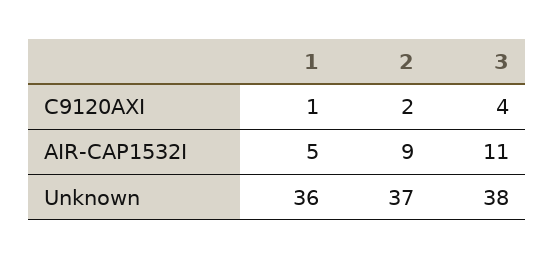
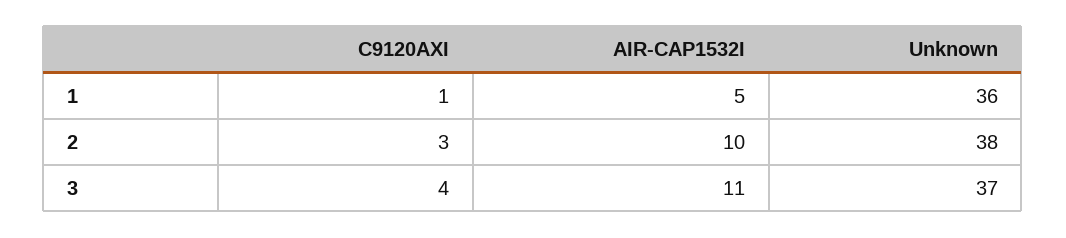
2, C9120AXI: 2 -> 3
2, AIR-CAP1532I: 9 -> 10
2, Unknown: 37 -> 38
3, Unknown: 38 -> 37

